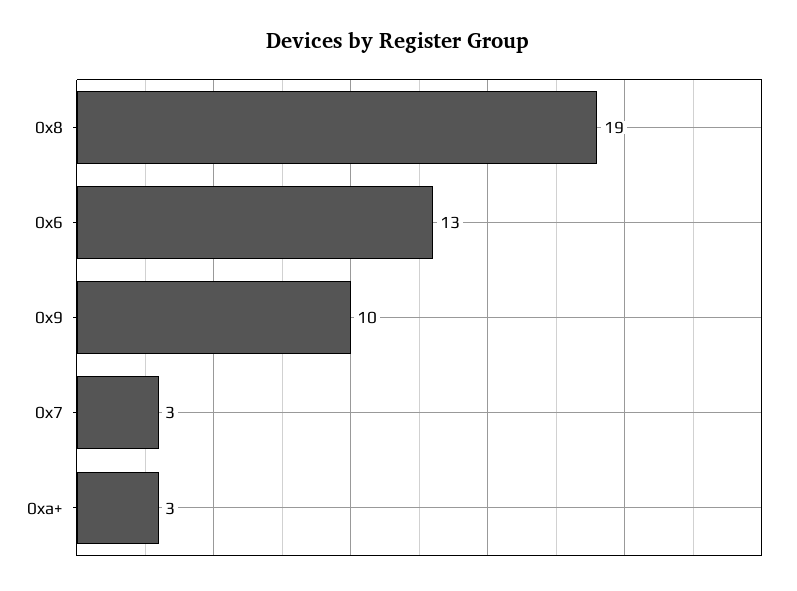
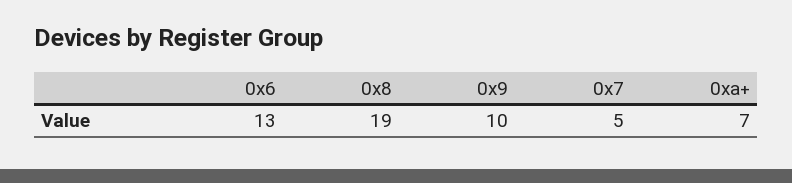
0x7: 3 -> 5
0xa+: 3 -> 7

